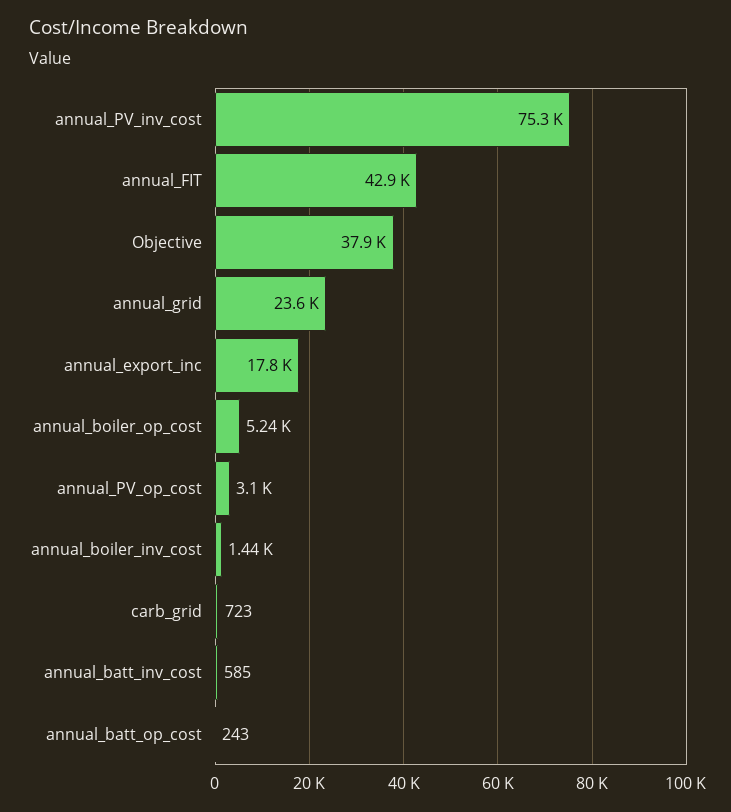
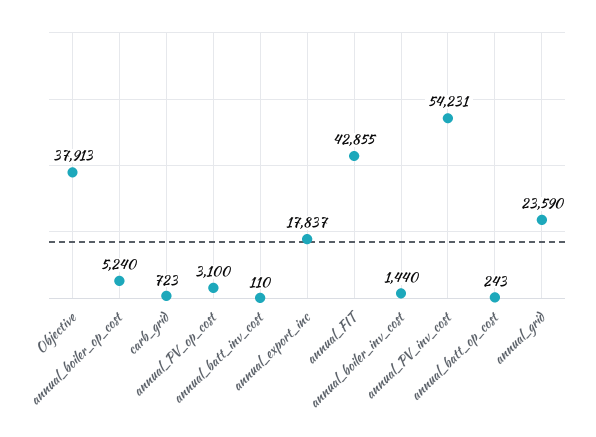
annual_PV_inv_cost: 75300 -> 54231
annual_batt_inv_cost: 585 -> 110

